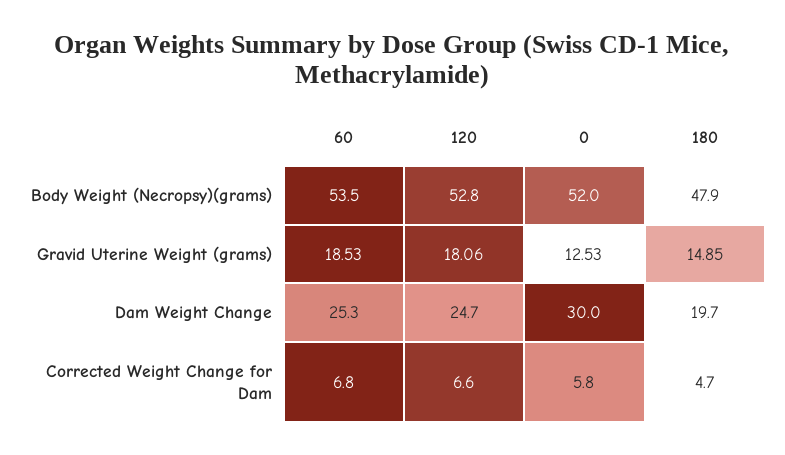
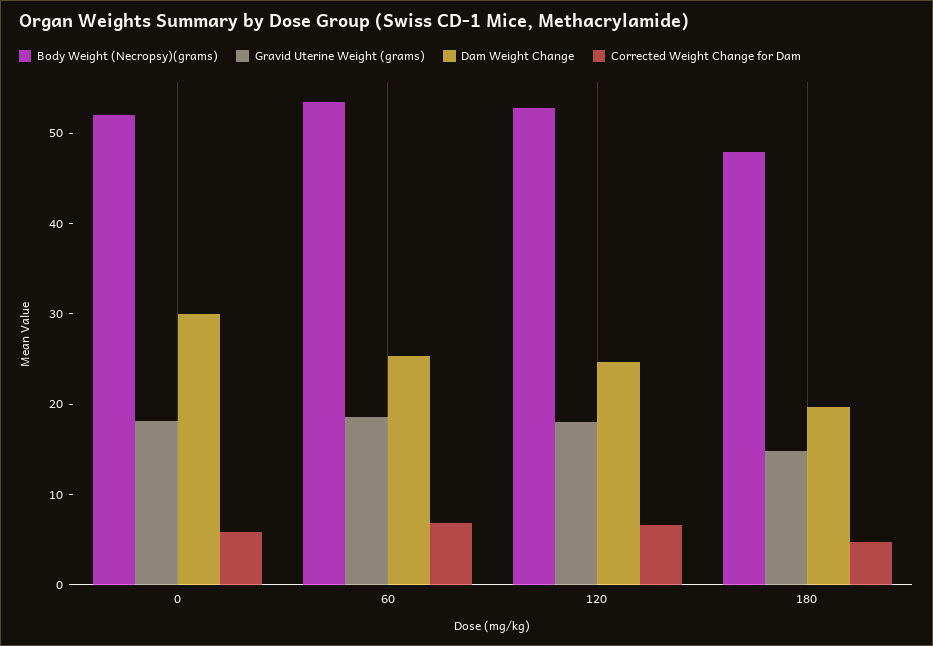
Gravid Uterine Weight (grams), 0: 12.53 -> 18

